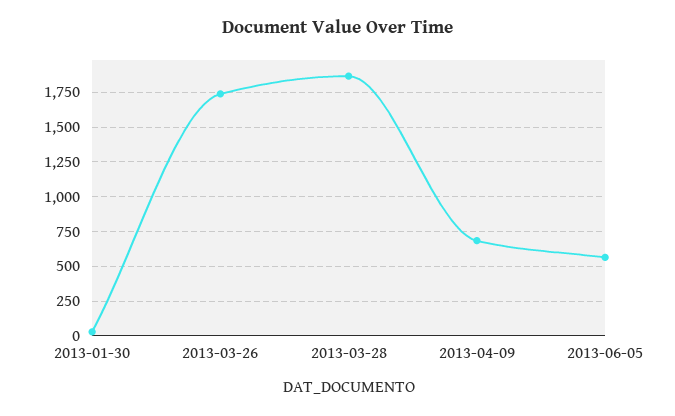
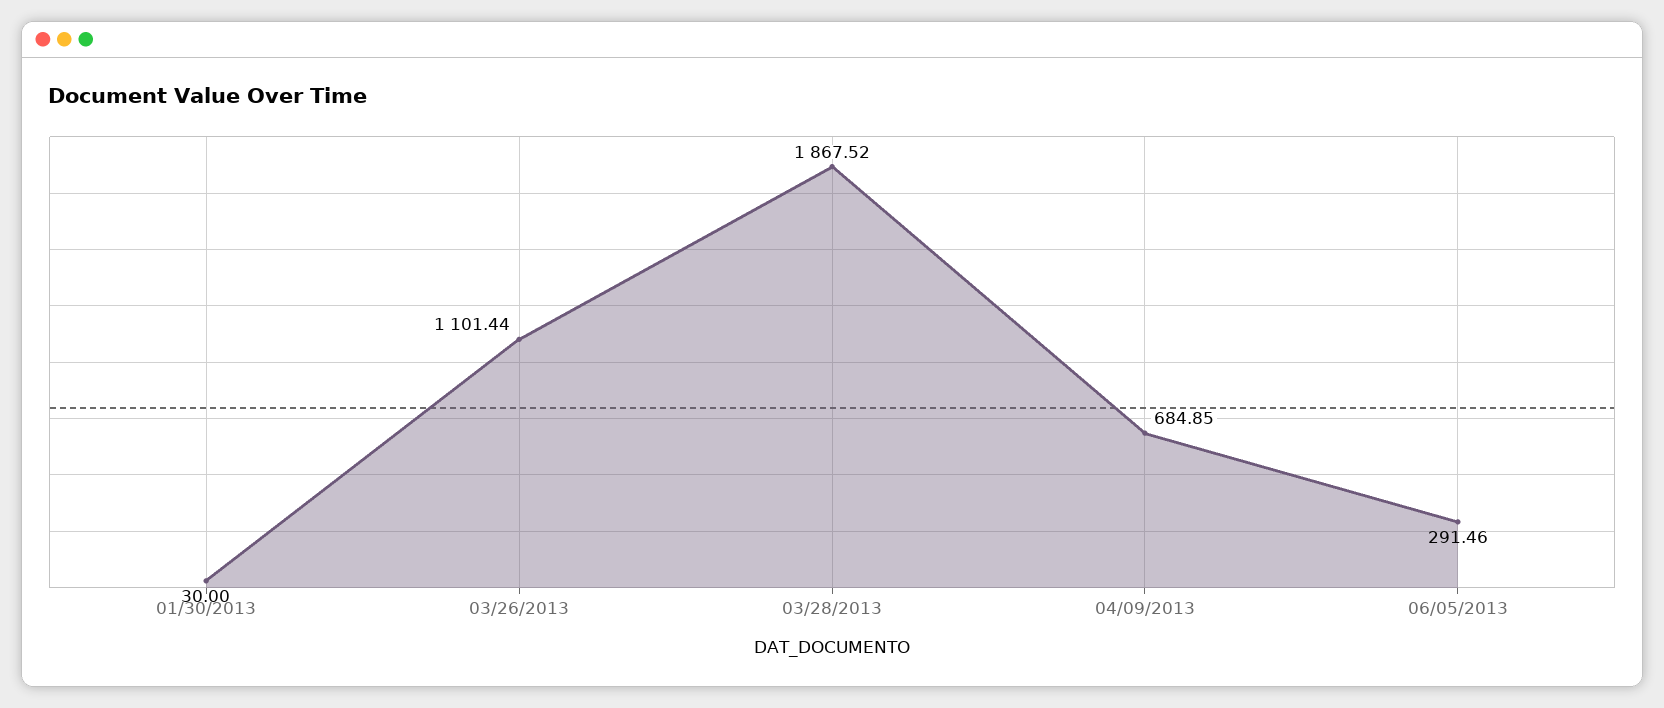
2013-03-26: 1750 -> 1101.44
2013-06-05: 550 -> 291.46

